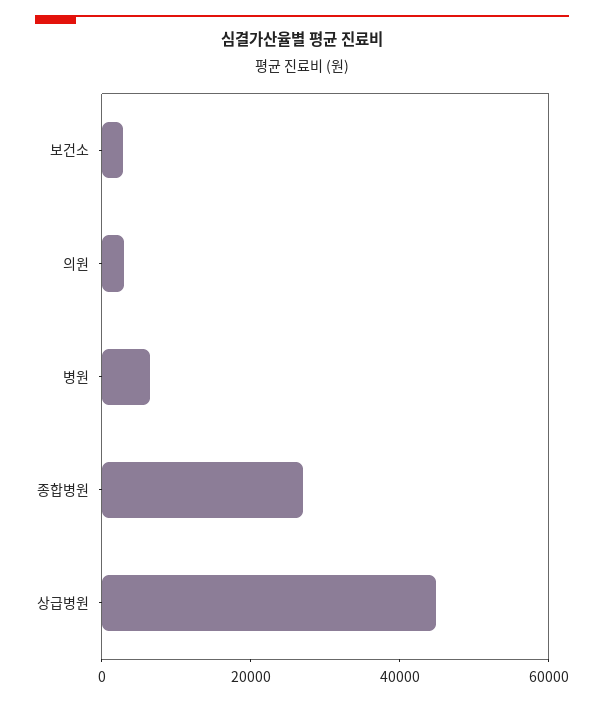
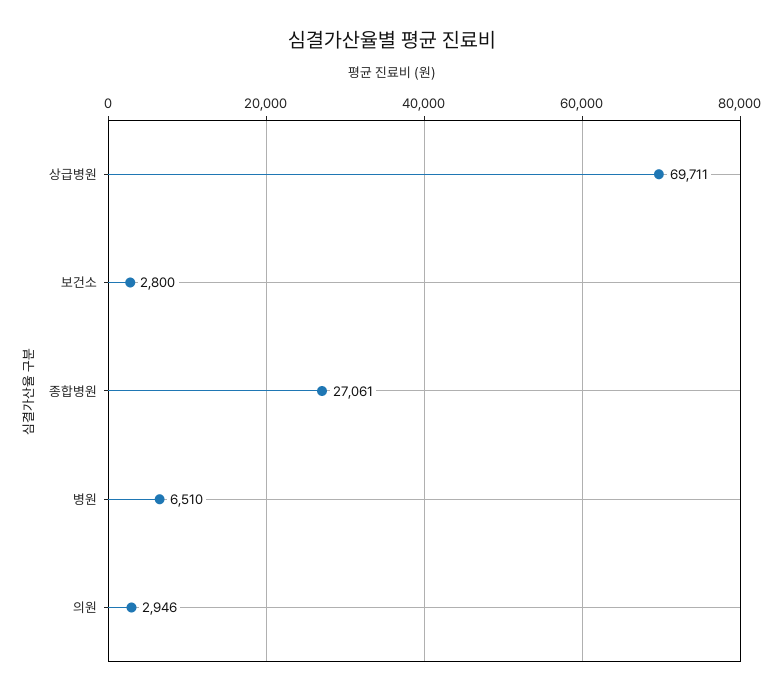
상급병원: 45000 -> 69711

